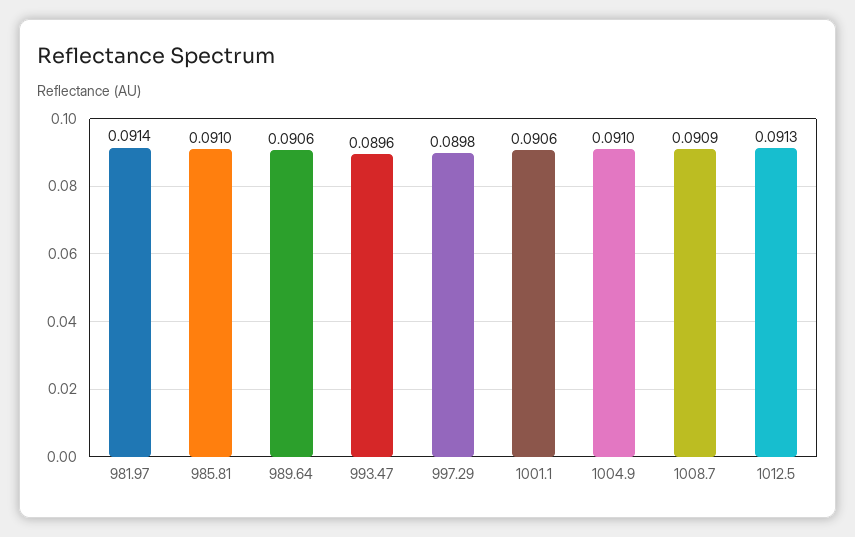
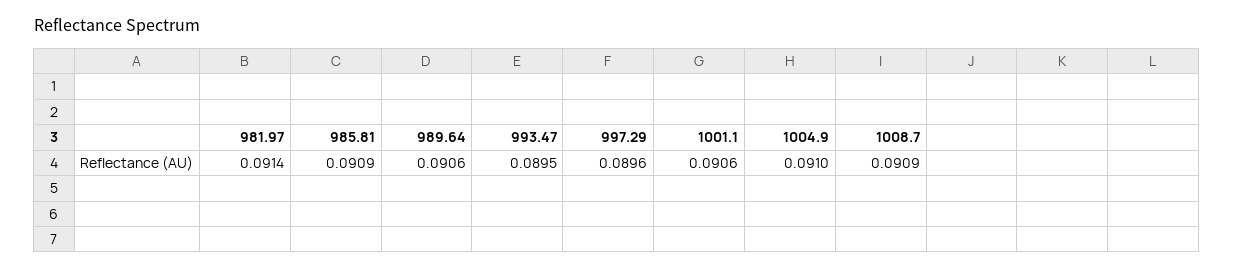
985.81: 0.091 -> 0.0909
993.47: 0.0896 -> 0.0895
997.29: 0.0898 -> 0.0896
1012.5: 0.0913 -> none

